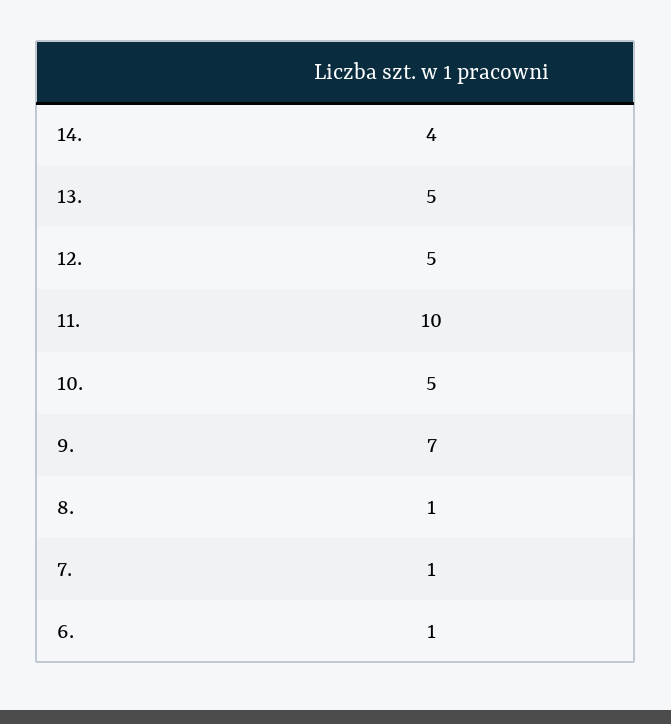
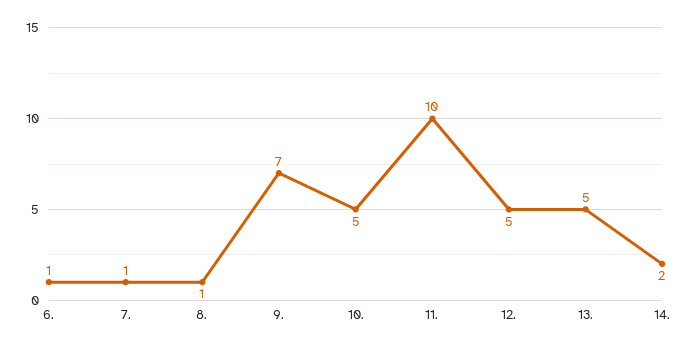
14.: 4 -> 2

